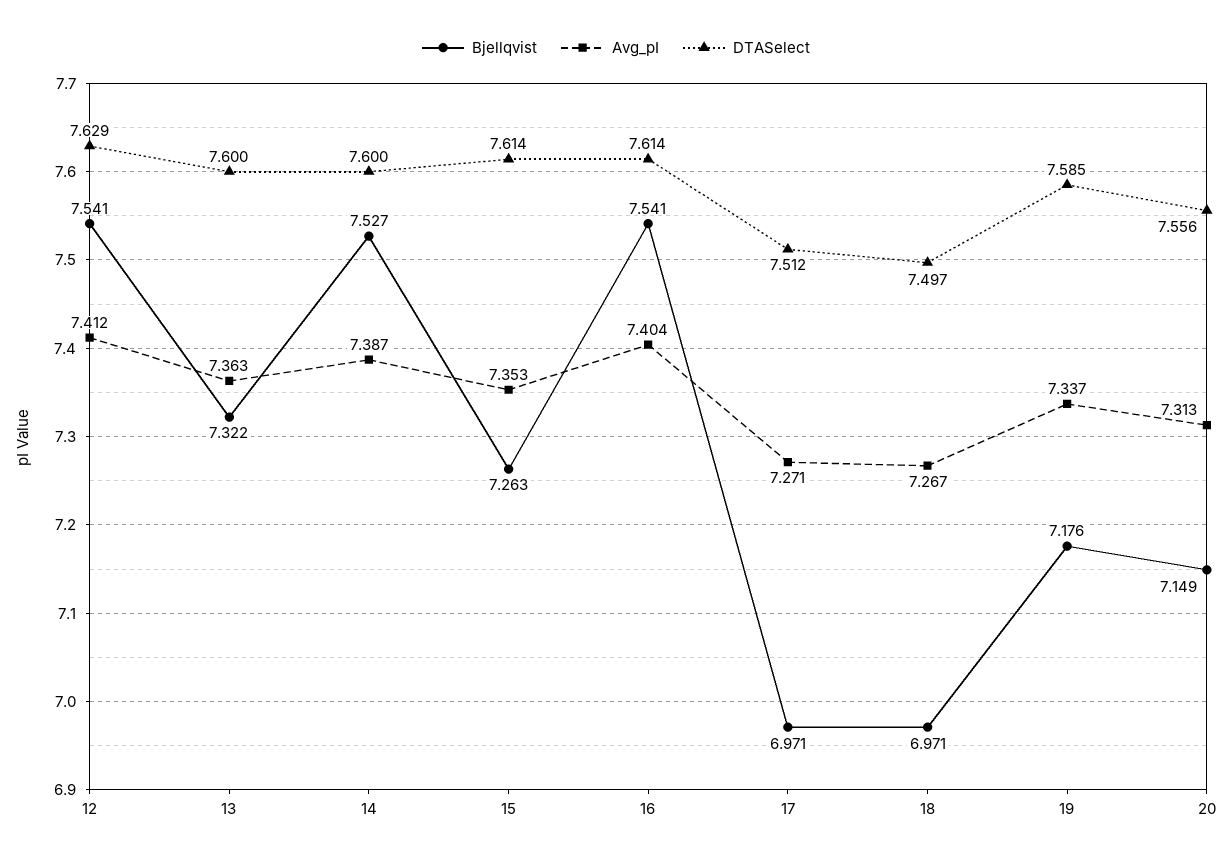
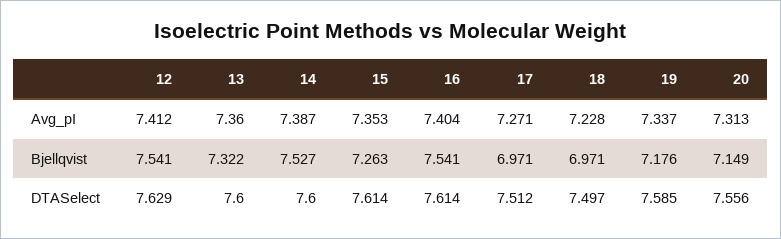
Avg_pI, 13: 7.363 -> 7.36
Avg_pI, 18: 7.267 -> 7.228

